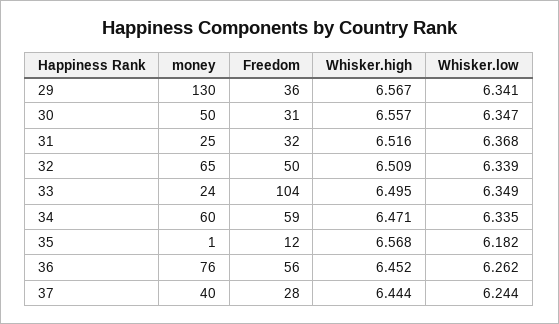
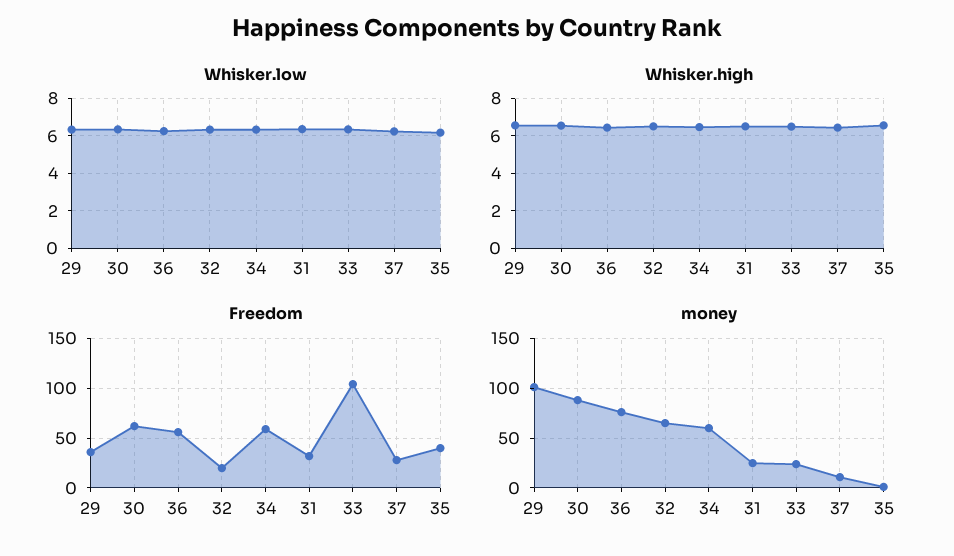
money, 29: 130 -> 100
money, 30: 50 -> 90
Freedom, 30: 31 -> 60
Freedom, 32: 50 -> 20
Freedom, 35: 12 -> 40
money, 37: 40 -> 10

